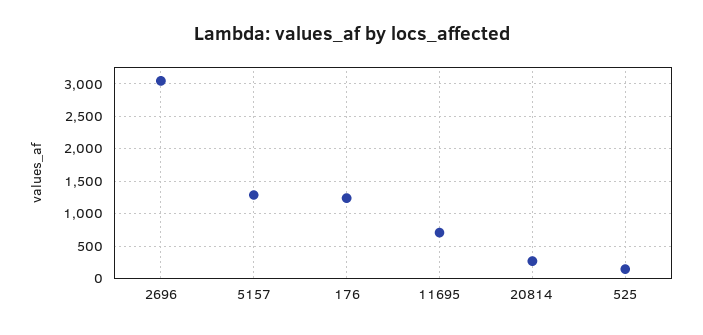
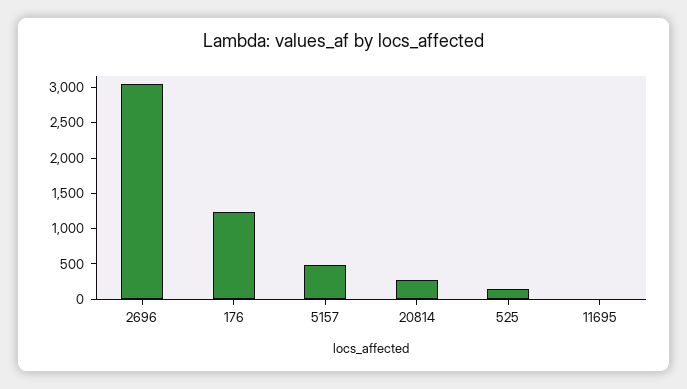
5157: 1300 -> 500
11695: 700 -> 0

